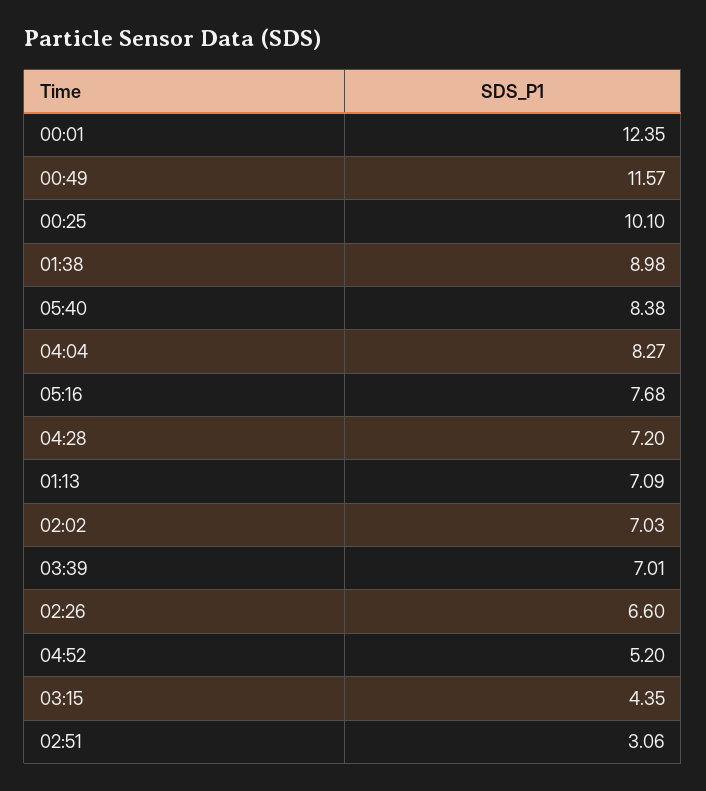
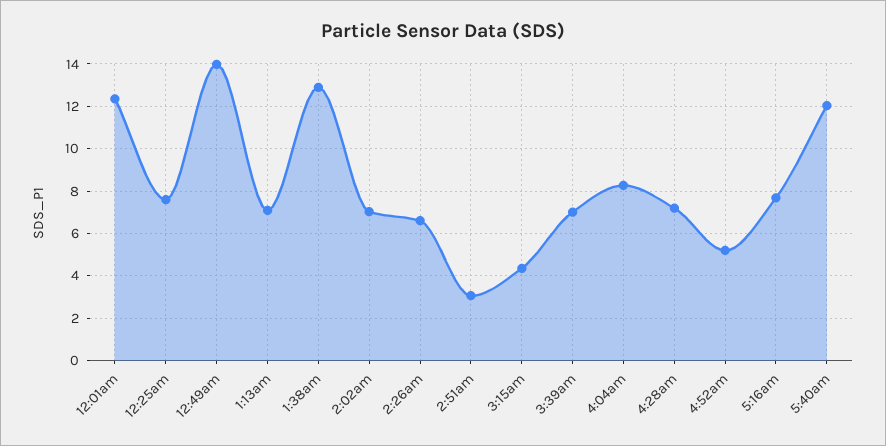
00:49: 11.57 -> 14
00:25: 10.1 -> 7.5
01:38: 8.98 -> 13
05:40: 8.38 -> 12

